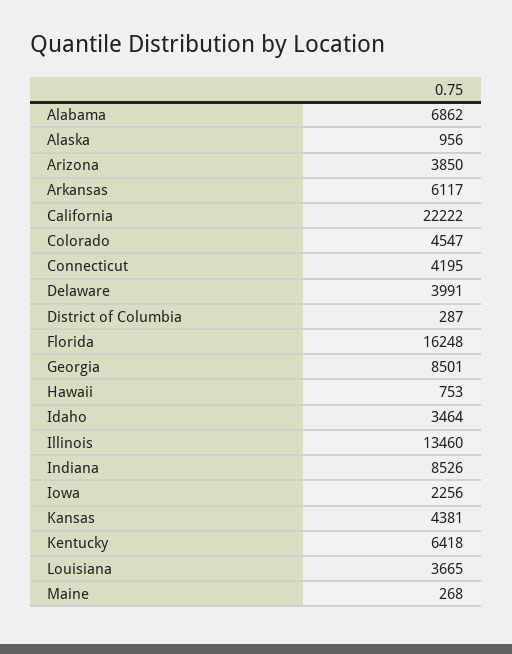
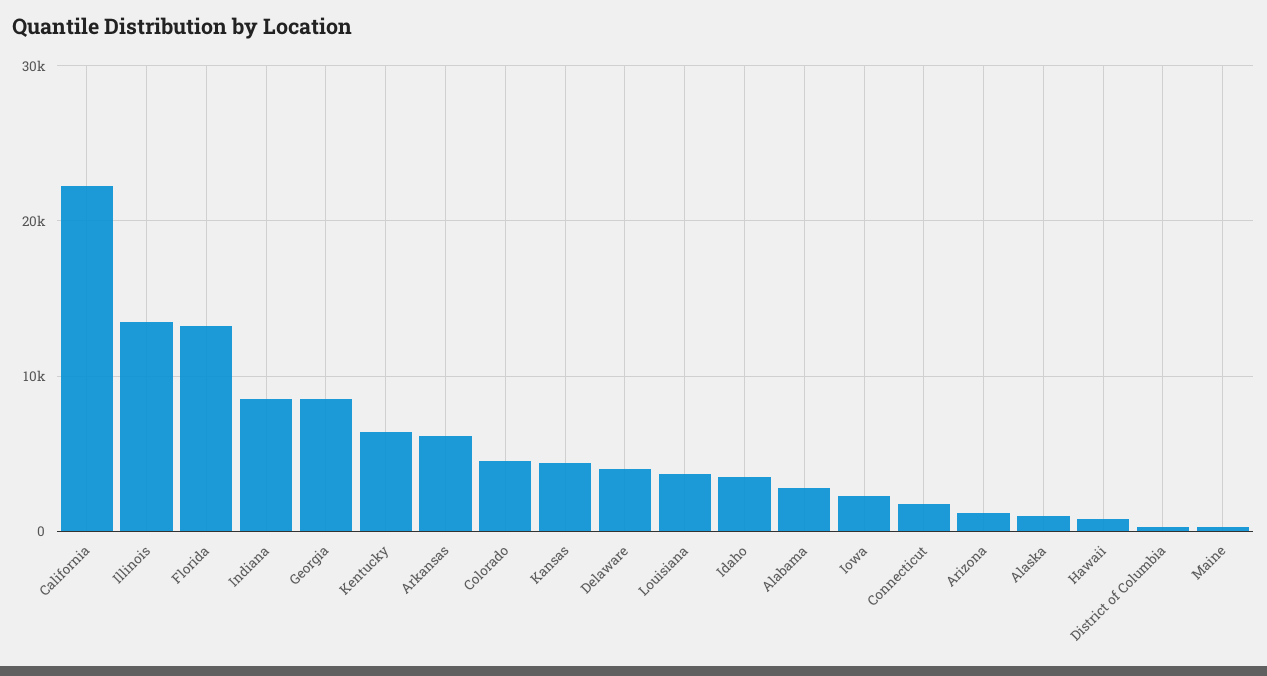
Alabama: 6862 -> 3000
Arizona: 3850 -> 1000
Connecticut: 4195 -> 2000
Florida: 16248 -> 13000

